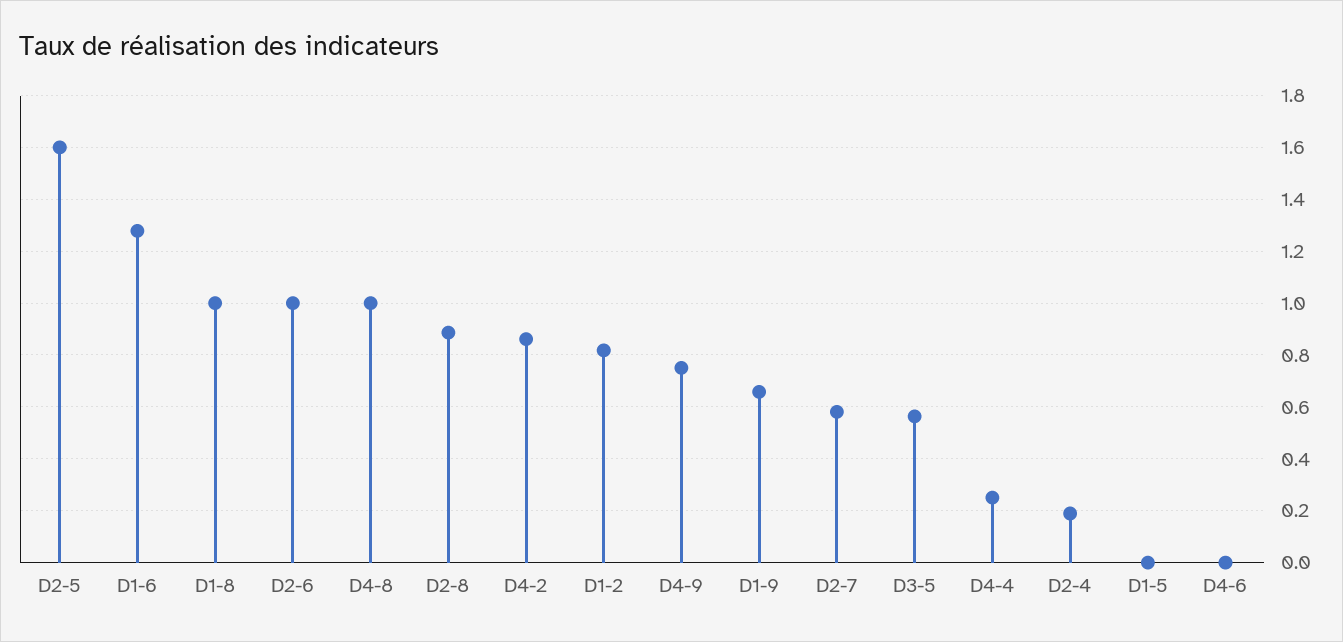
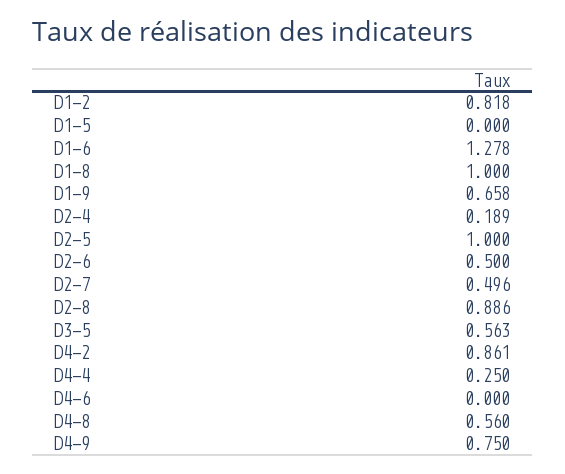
D2-5: 1.6 -> 1
D2-6: 1 -> 0.5
D4-8: 1 -> 0.56
D2-7: 0.575 -> 0.496

